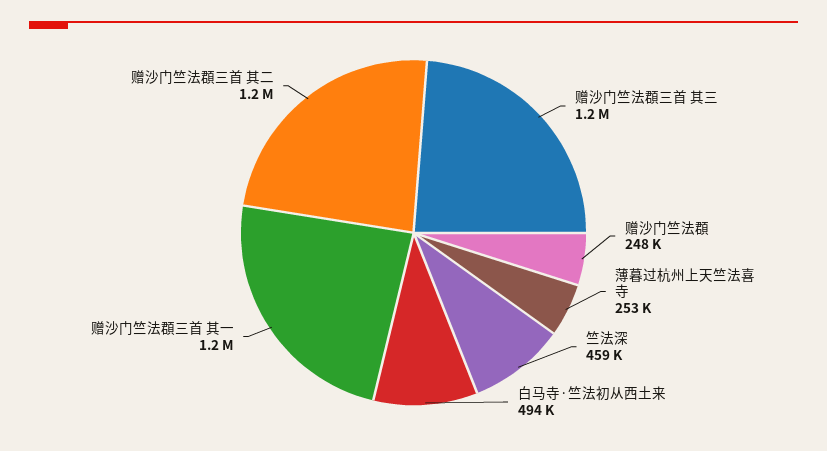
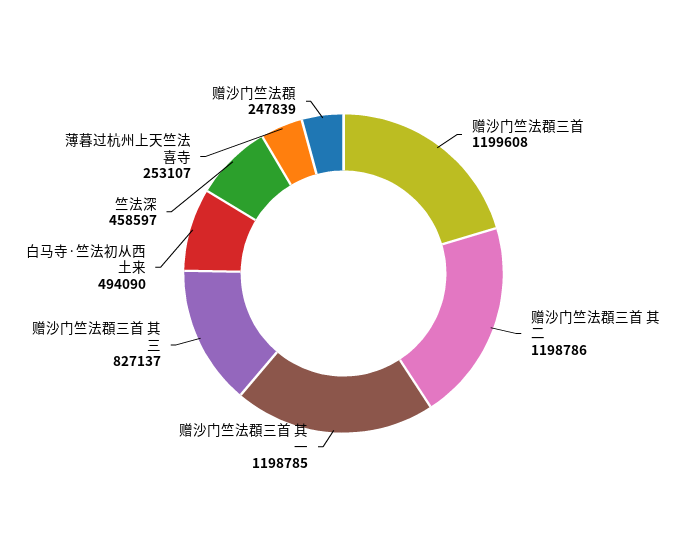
赠沙门竺法頵三首 其三: 1200000 -> 827137
赠沙门竺法頵三首: none -> 1199608

